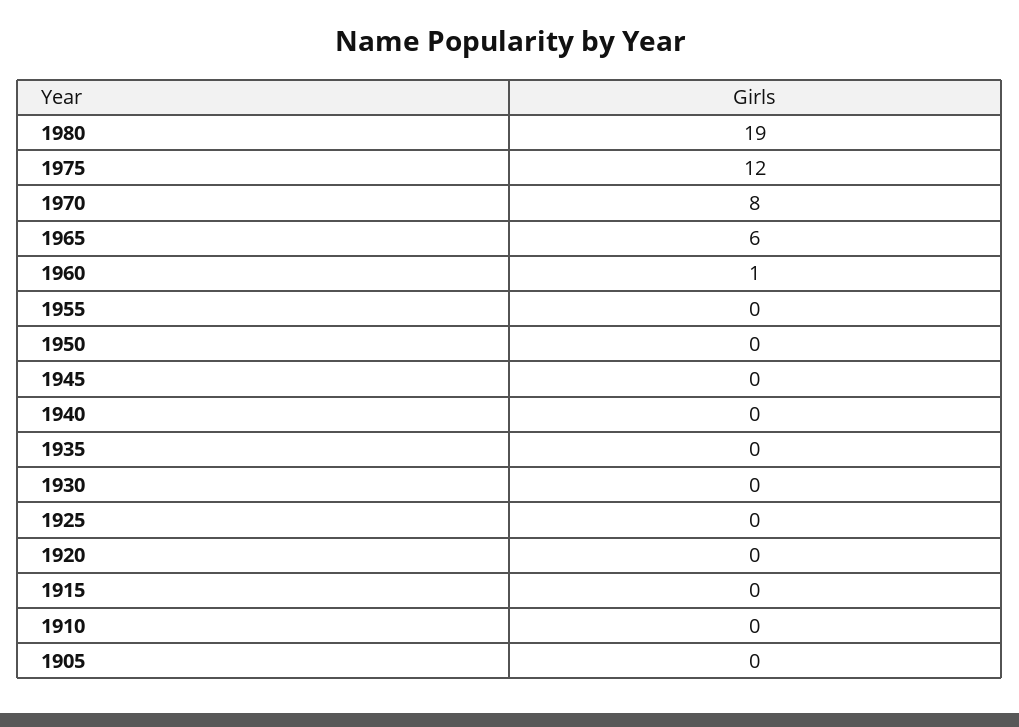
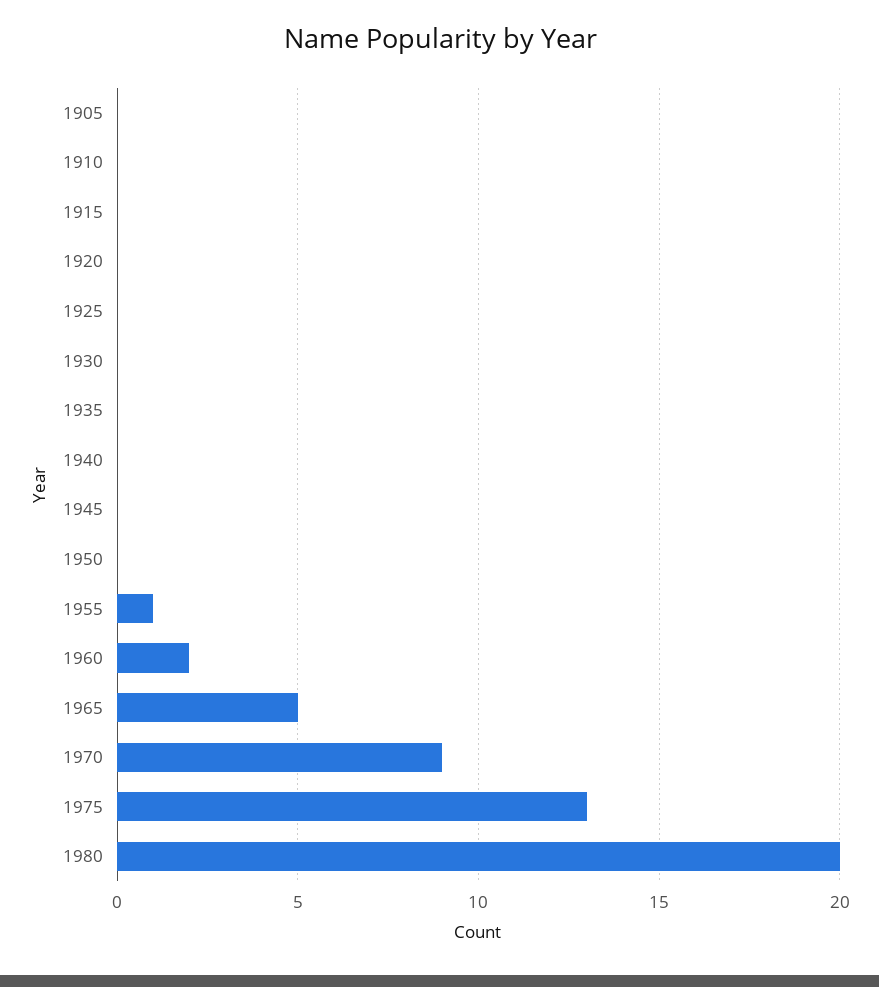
1980: 19 -> 20
1975: 12 -> 13
1970: 8 -> 9
1965: 6 -> 5
1960: 1 -> 2
1955: 0 -> 1

